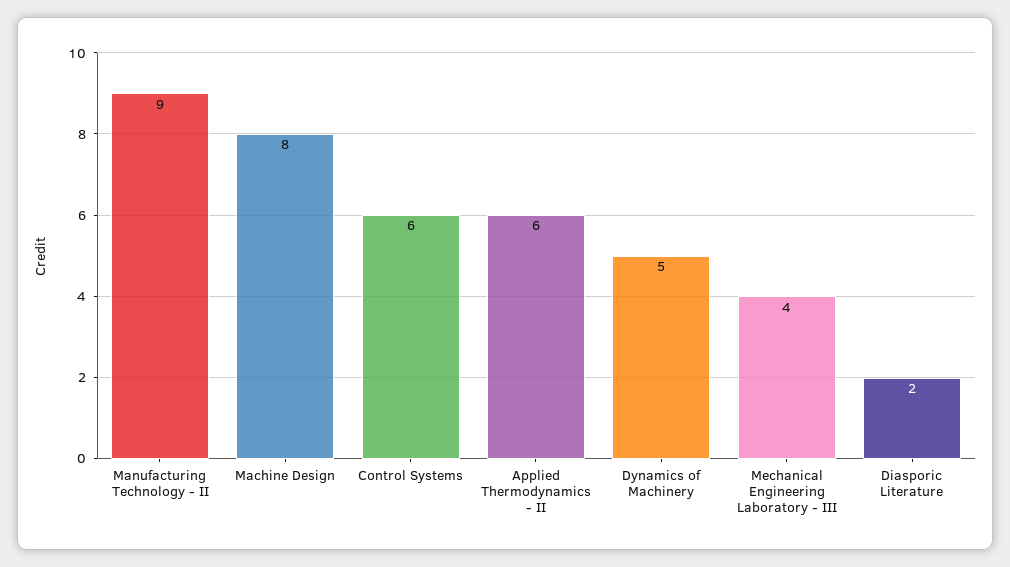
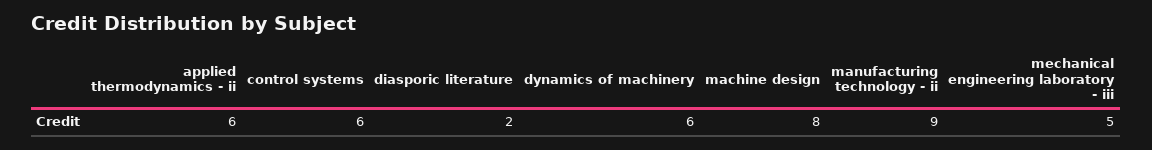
Dynamics of Machinery: 5 -> 6
Mechanical Engineering Laboratory - III: 4 -> 5

